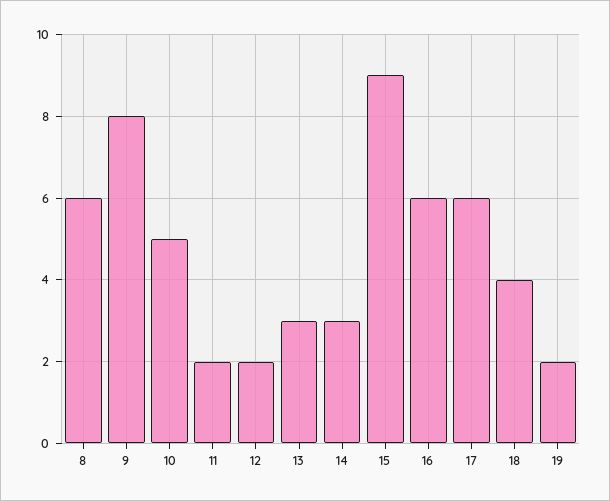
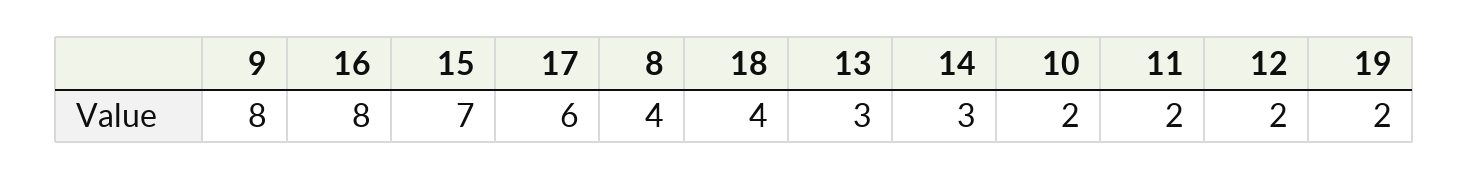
8: 6 -> 4
10: 5 -> 2
15: 9 -> 7
16: 6 -> 8

